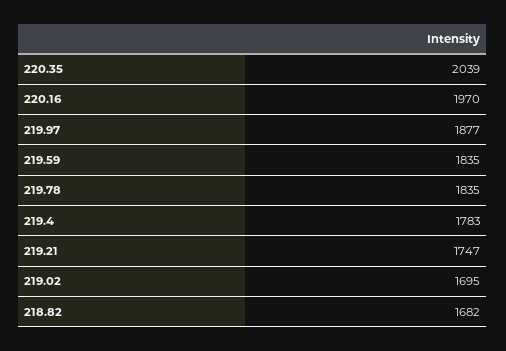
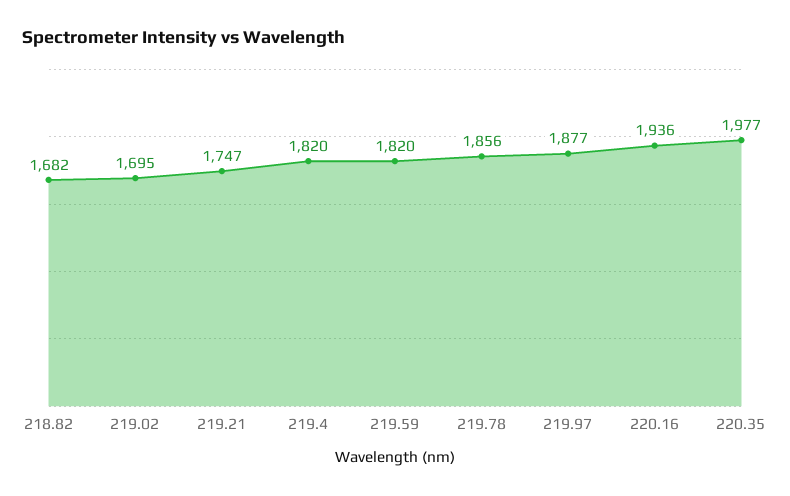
220.35: 2039 -> 1977
220.16: 1970 -> 1936
219.59: 1835 -> 1820
219.78: 1835 -> 1856
219.4: 1783 -> 1820

